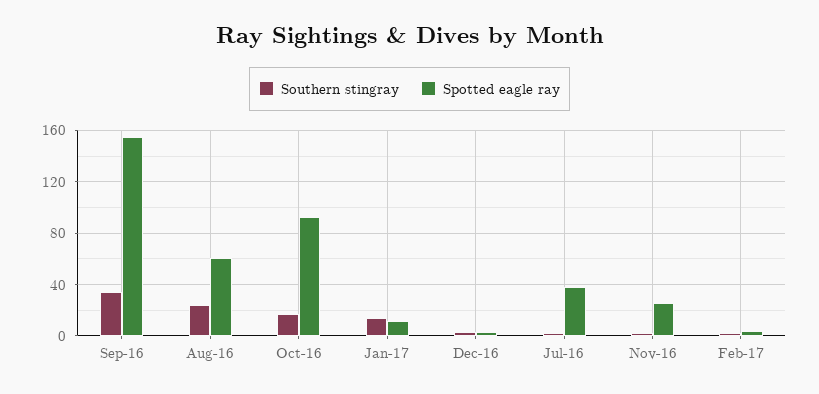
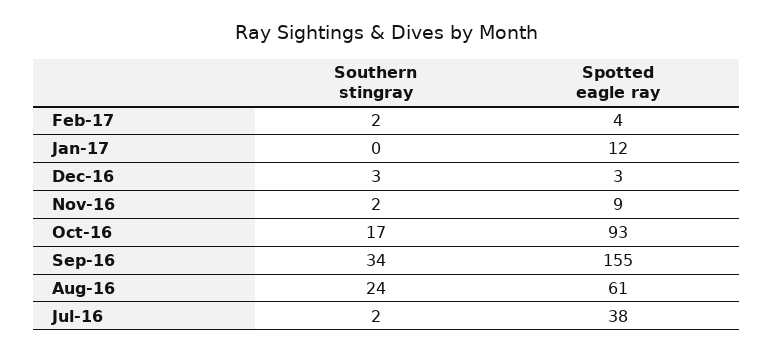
Southern stingray, Jan-17: 15 -> 0
Spotted eagle ray, Nov-16: 25 -> 9

